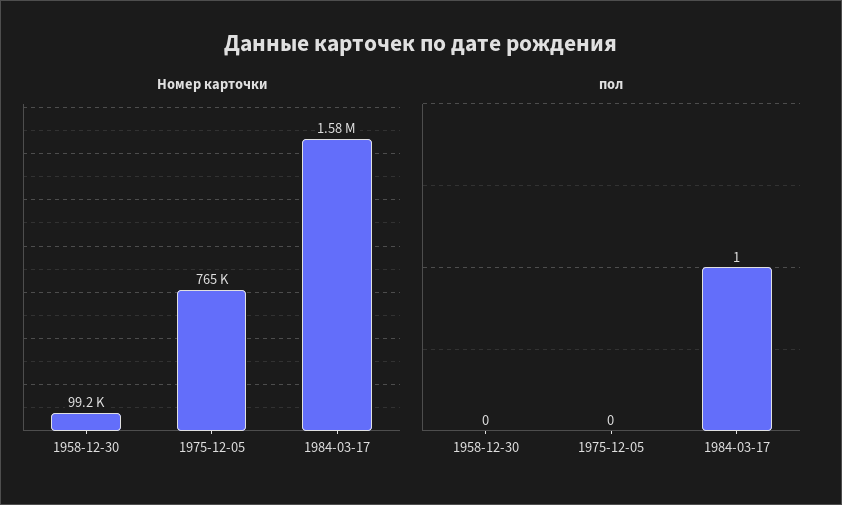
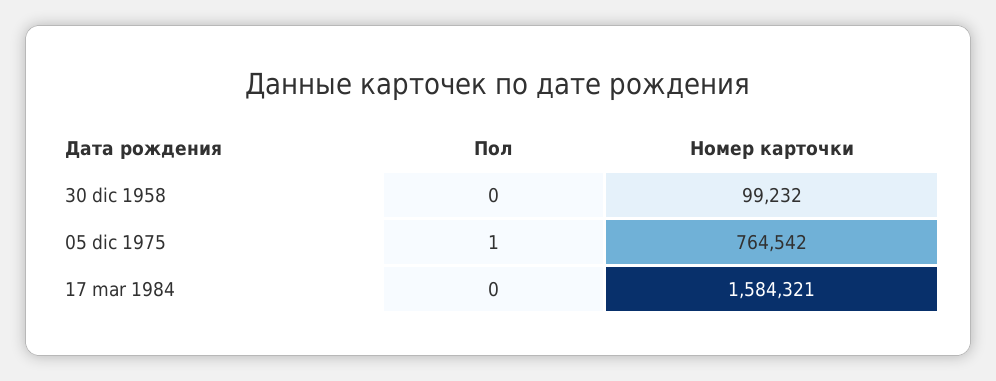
пол, 1975-12-05: 0 -> 1
пол, 1984-03-17: 1 -> 0

